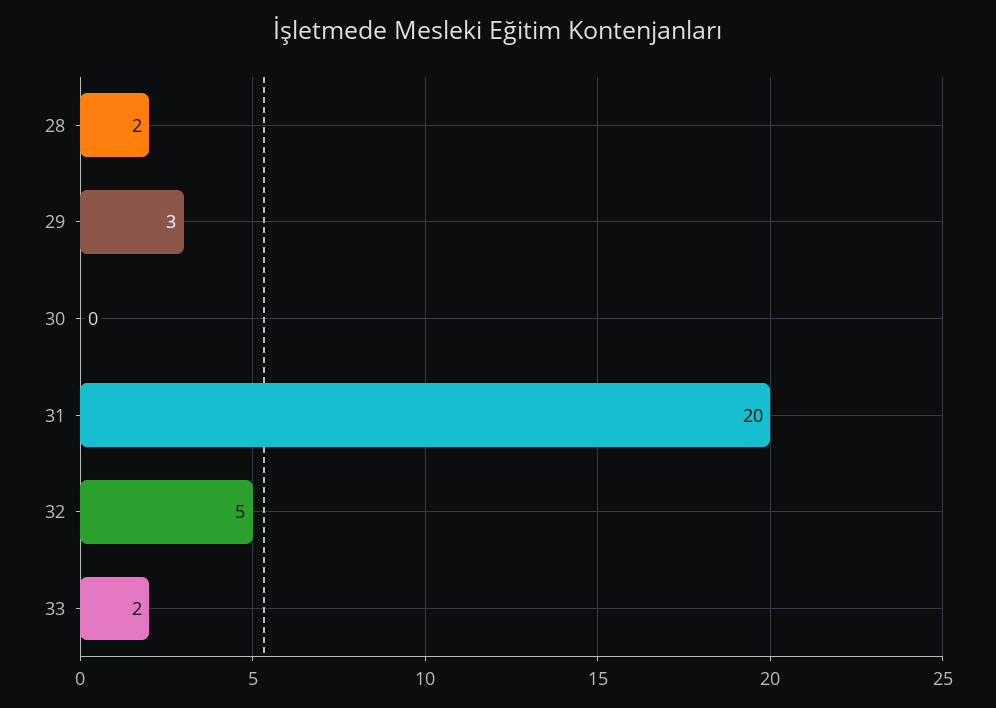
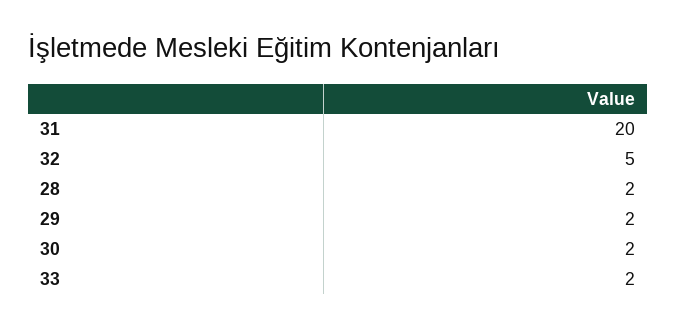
29: 3 -> 2
30: 0 -> 2

